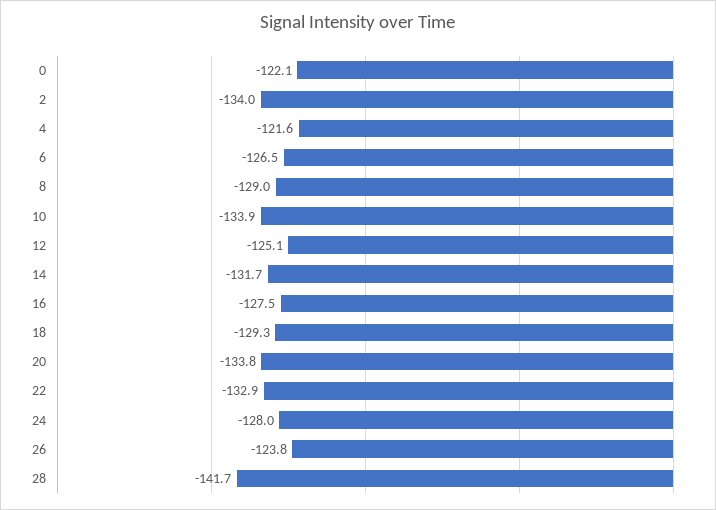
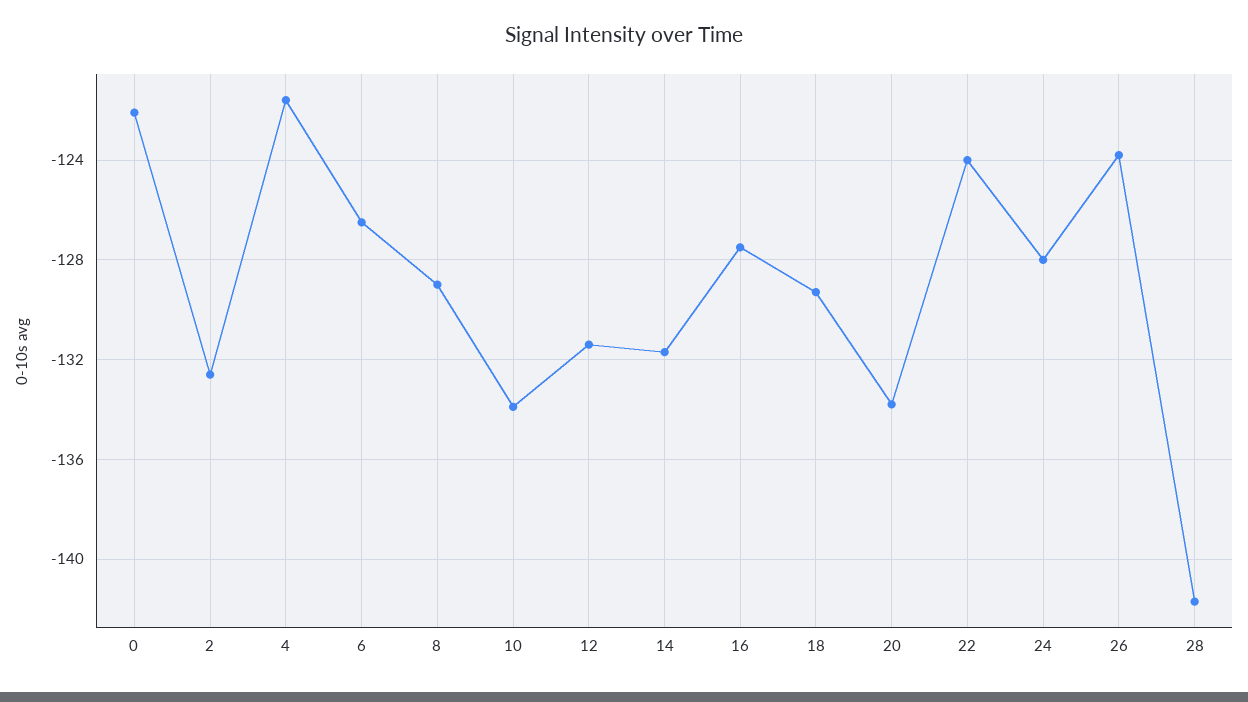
2: -134 -> -132.5
12: -125.1 -> -131.5
22: -132.9 -> -124

